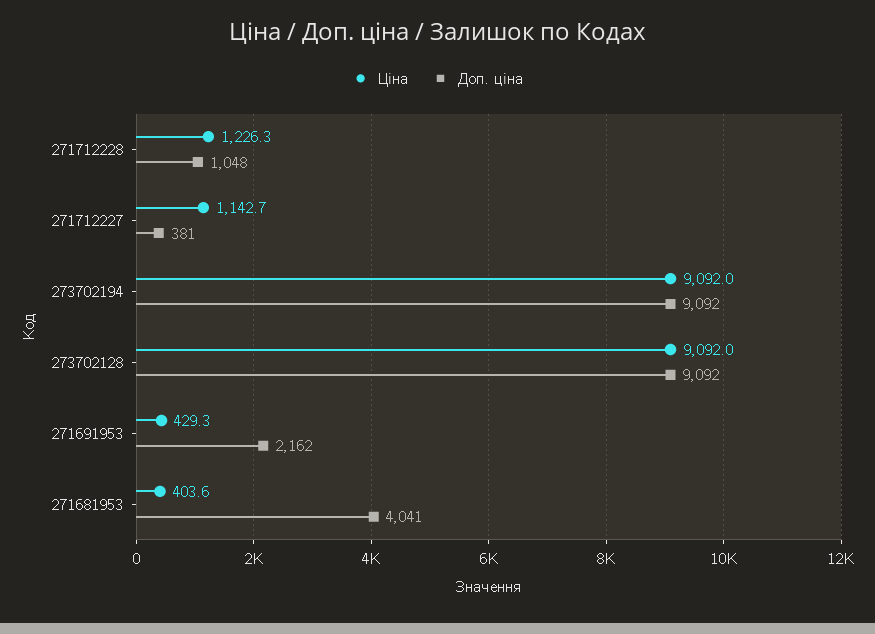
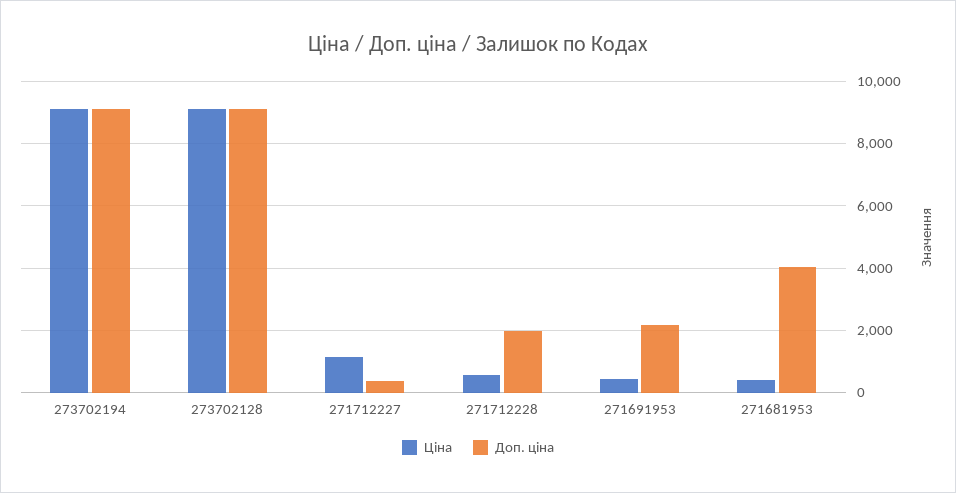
Ціна, 271712228: 1226.3 -> 600
Доп. ціна, 271712228: 1048 -> 2000

